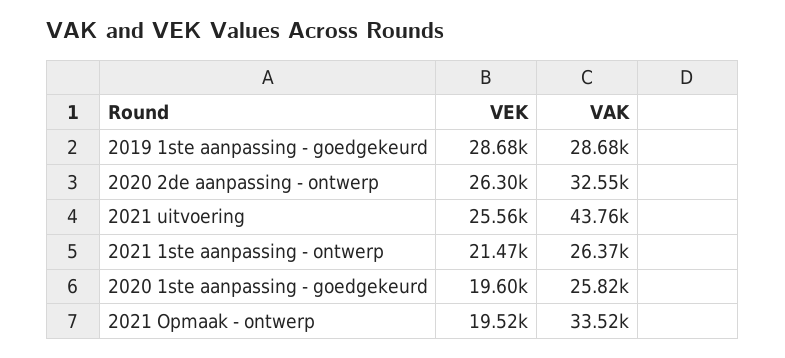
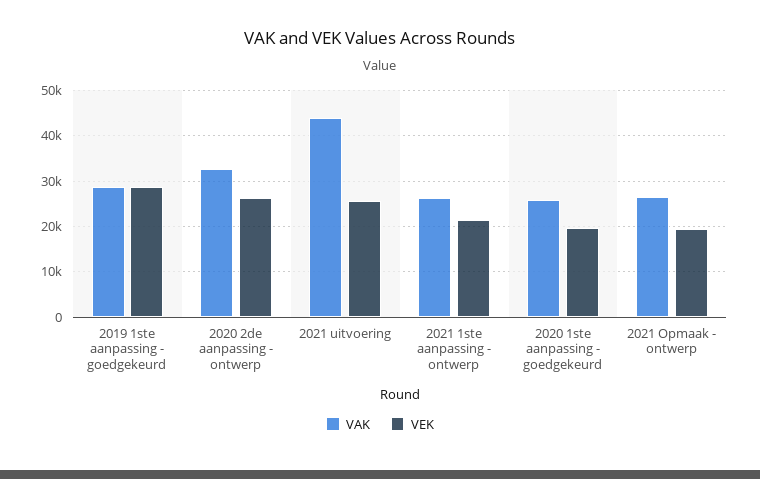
VAK, 2021 Opmaak - ontwerp: 33520 -> 26000

